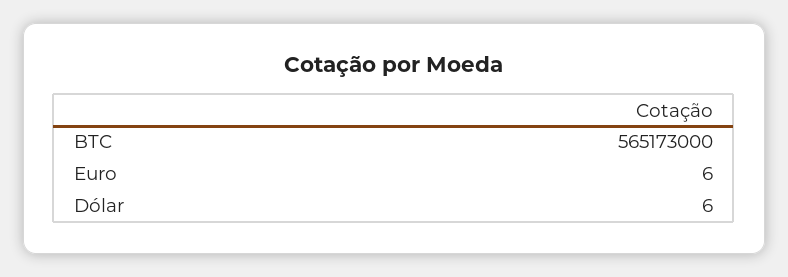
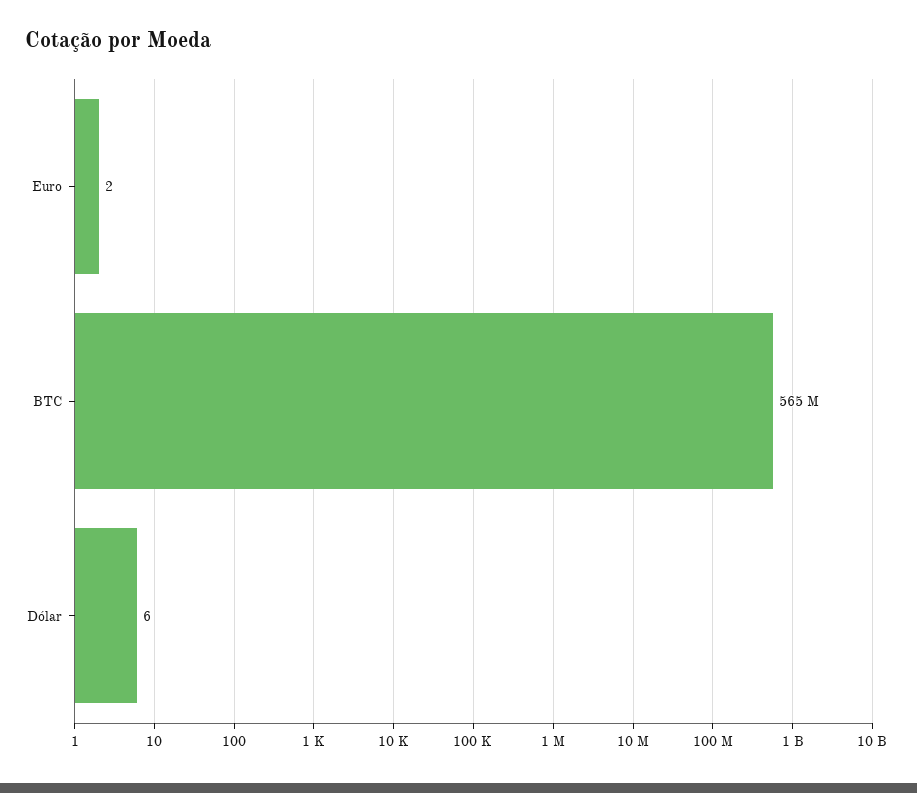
Euro: 6 -> 2

